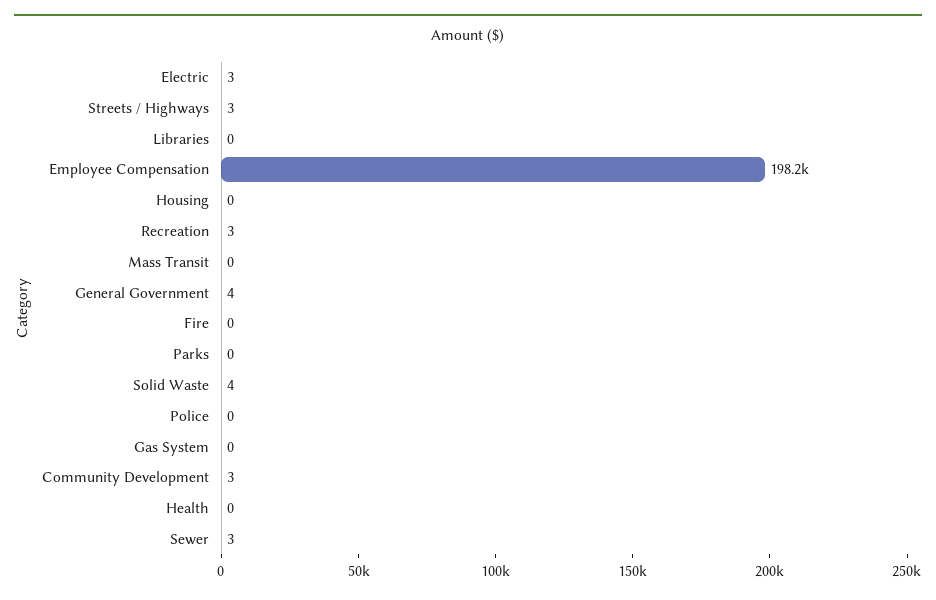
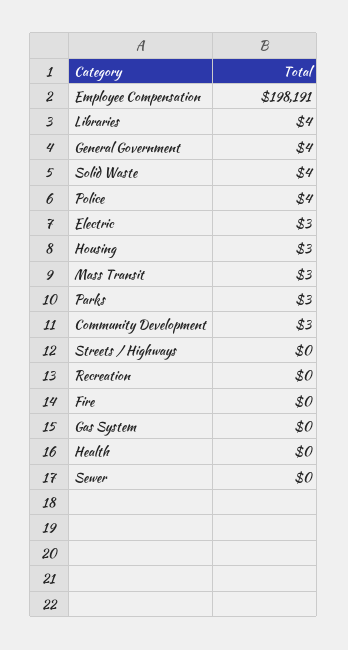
Streets / Highways: 3 -> 0
Libraries: 0 -> 4
Housing: 0 -> 3
Recreation: 3 -> 0
Mass Transit: 0 -> 3
Parks: 0 -> 3
Police: 0 -> 4
Sewer: 3 -> 0

